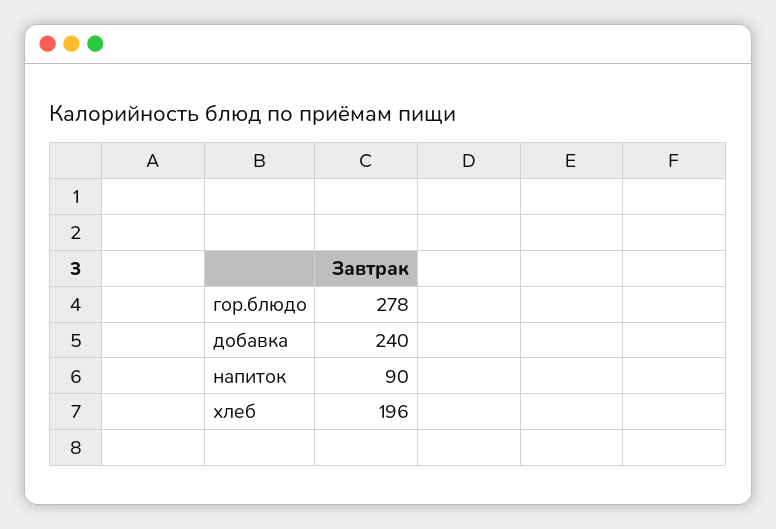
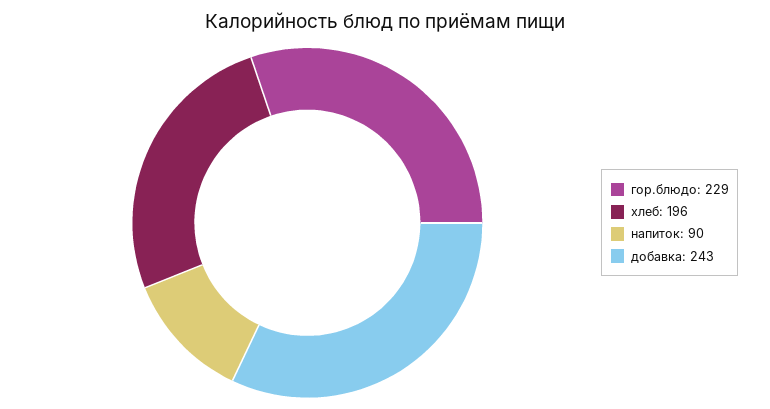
гор.блюдо: 278 -> 229
добавка: 240 -> 243

